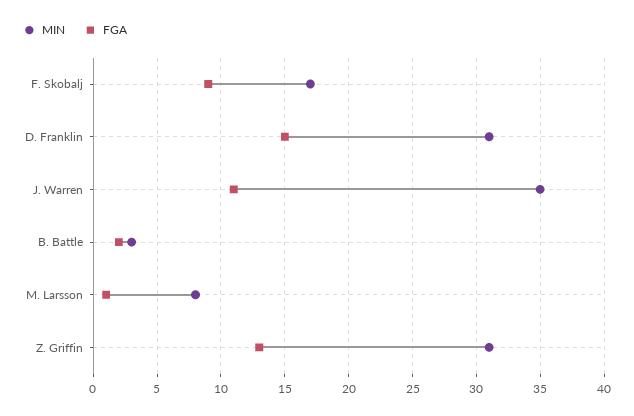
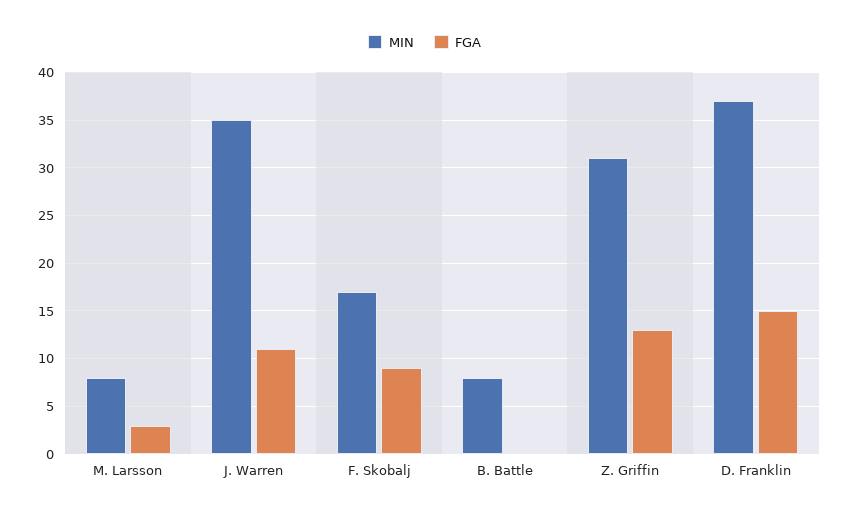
MIN, D. Franklin: 31 -> 37
MIN, B. Battle: 3 -> 8
FGA, B. Battle: 2 -> 0
FGA, M. Larsson: 1 -> 3

